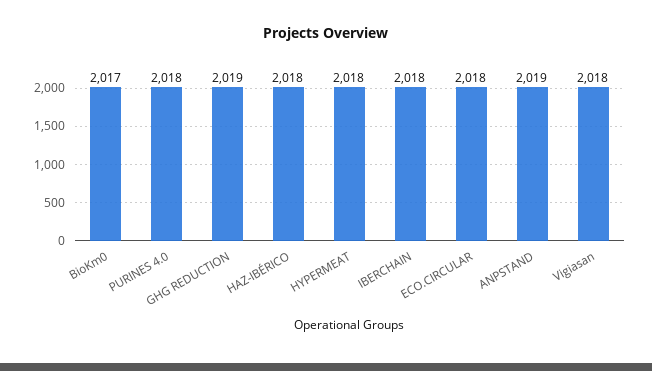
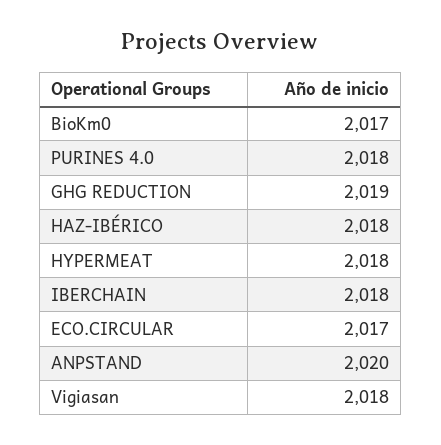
ECO.CIRCULAR: 2018 -> 2017
ANPSTAND: 2019 -> 2020

